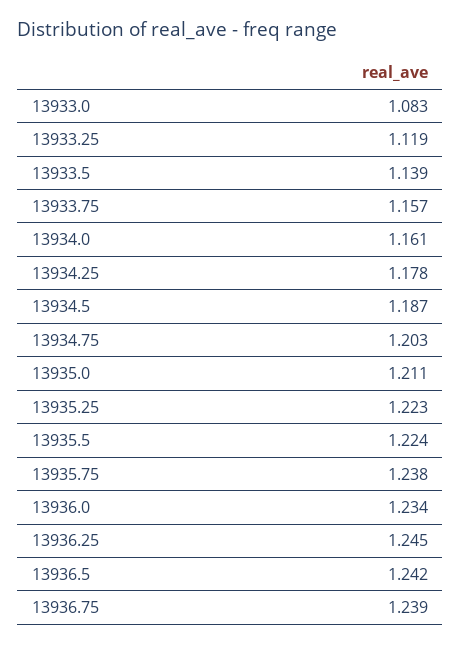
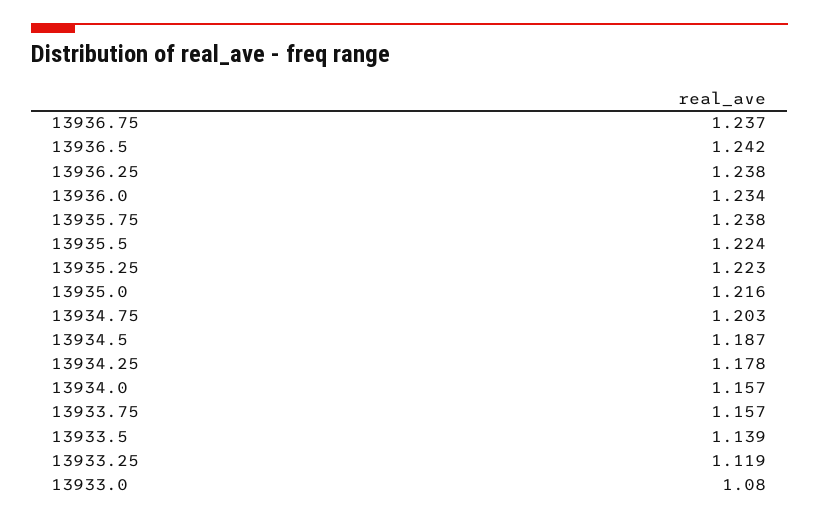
13933.0: 1.083 -> 1.08
13934.0: 1.161 -> 1.157
13935.0: 1.211 -> 1.216
13936.25: 1.245 -> 1.238
13936.75: 1.239 -> 1.237

